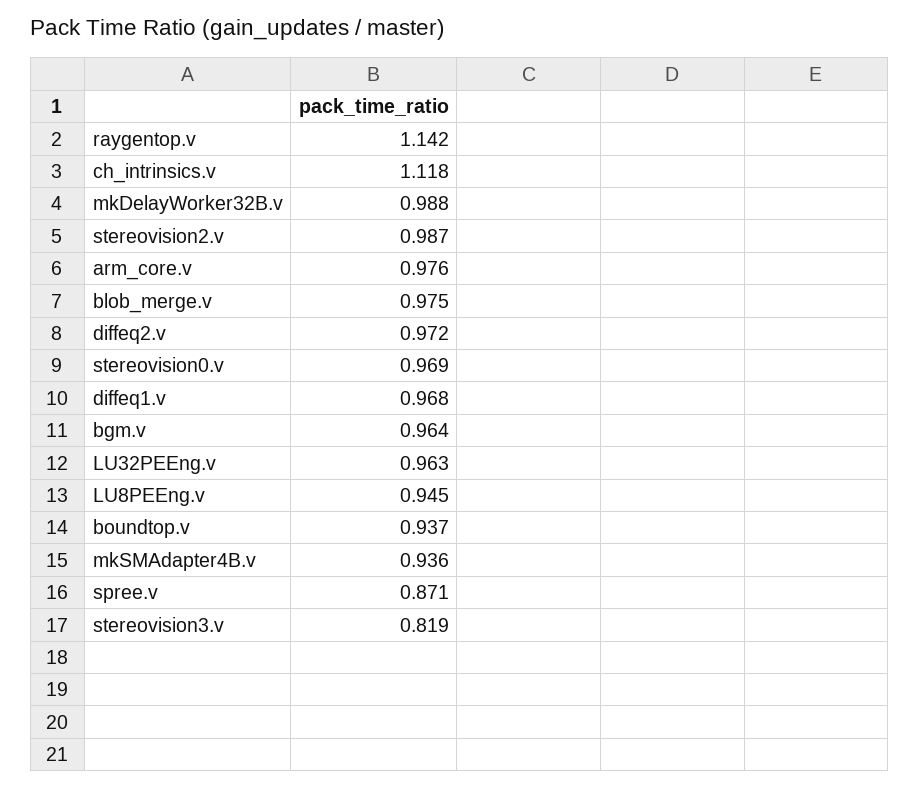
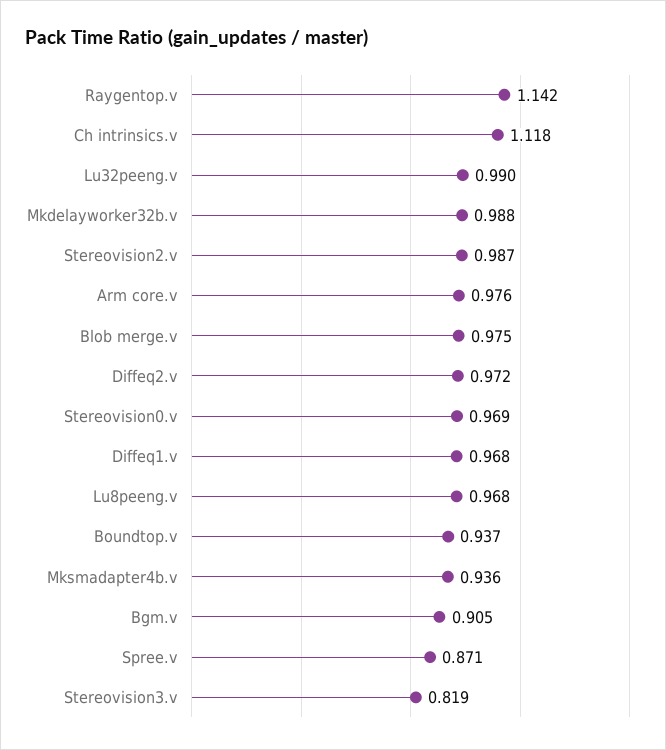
bgm.v: 0.964 -> 0.905
LU32PEEng.v: 0.963 -> 0.99
LU8PEEng.v: 0.945 -> 0.968

